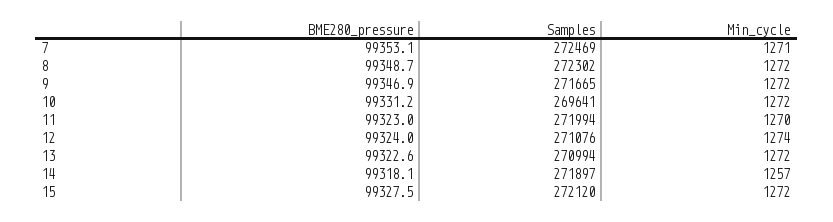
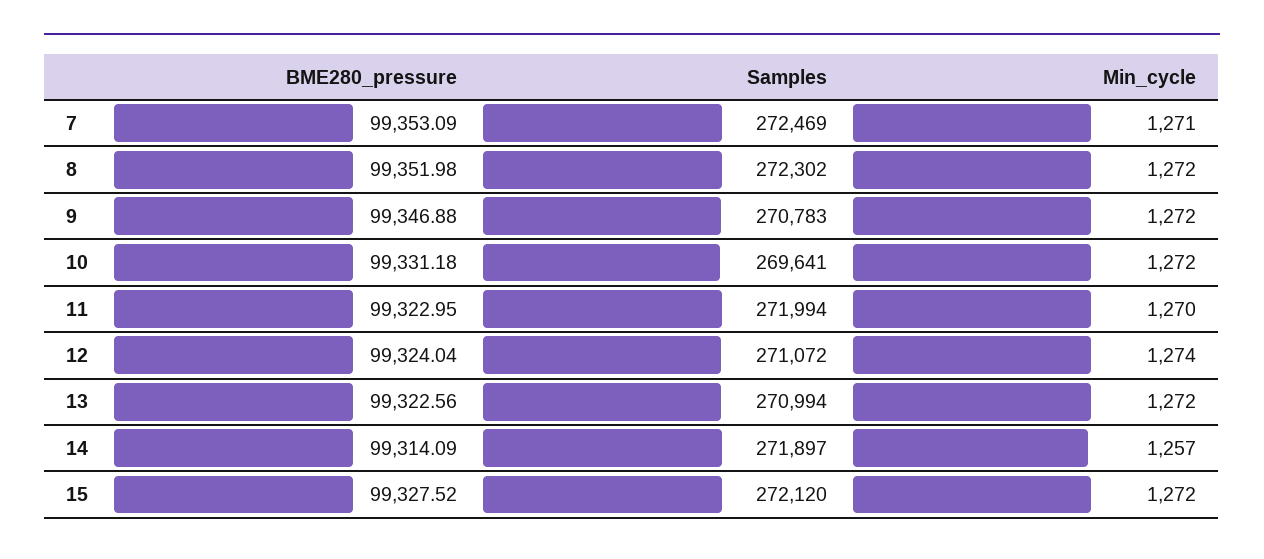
BME280_pressure, 8: 99348.7 -> 99351.98
Samples, 9: 271665 -> 270783
Samples, 12: 271076 -> 271072
BME280_pressure, 14: 99318.1 -> 99314.09

